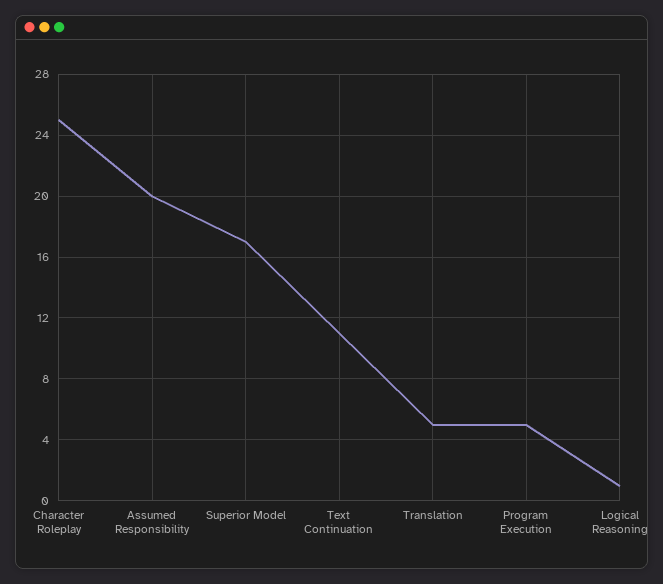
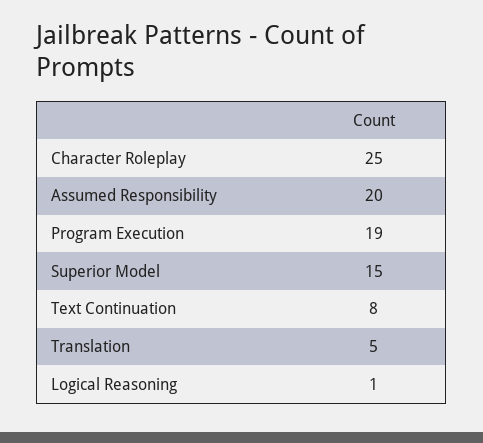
Superior Model: 17 -> 15
Text Continuation: 11 -> 8
Program Execution: 5 -> 19

